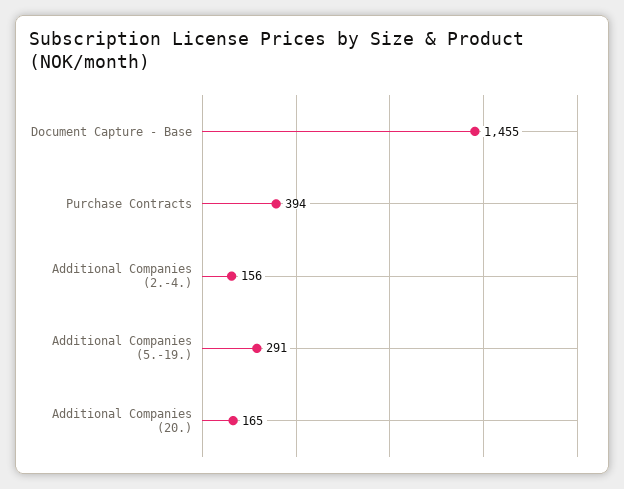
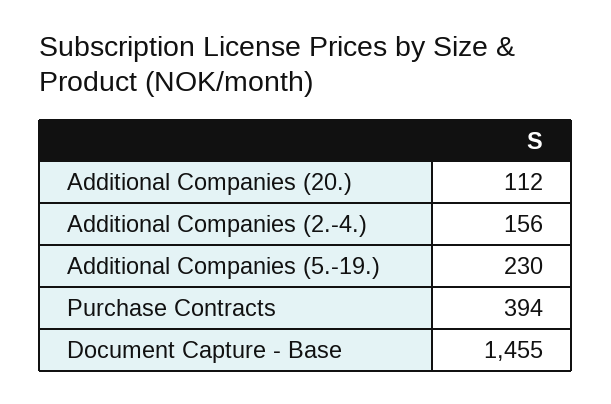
Additional Companies (5.-19.): 291 -> 230
Additional Companies (20.): 165 -> 112

